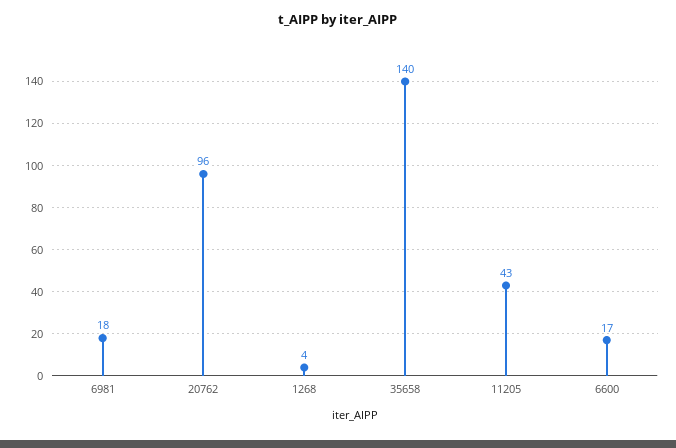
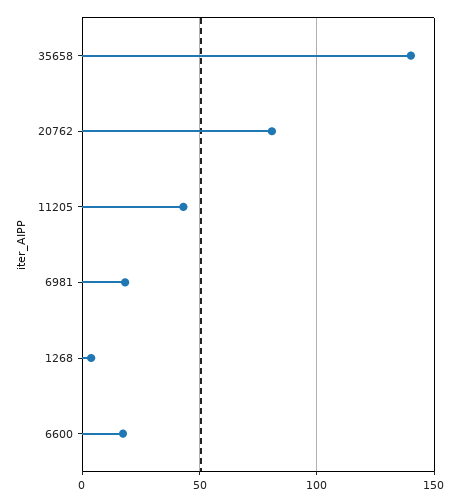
20762: 96 -> 80

